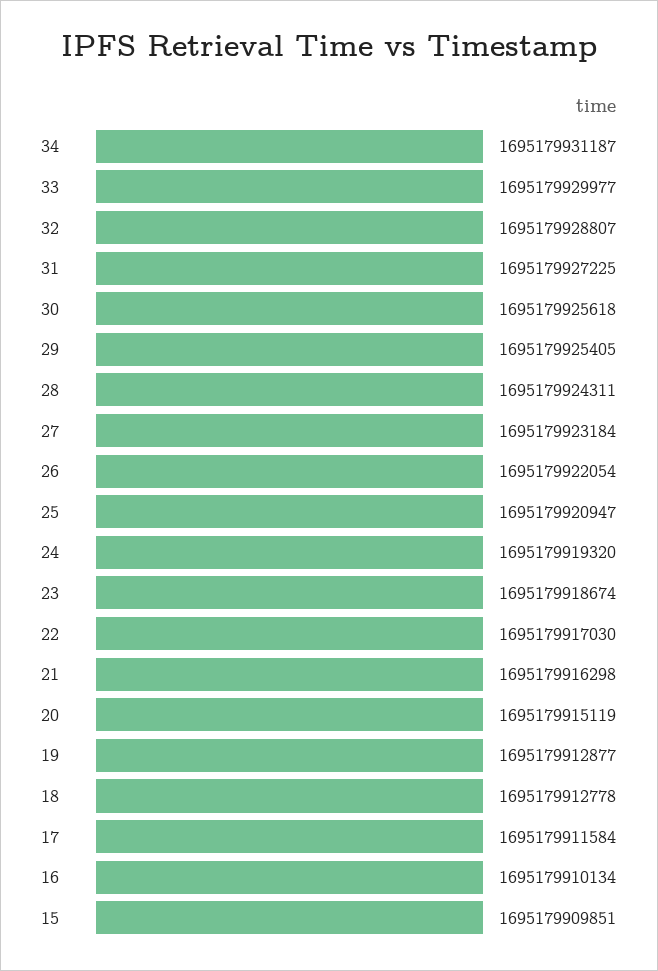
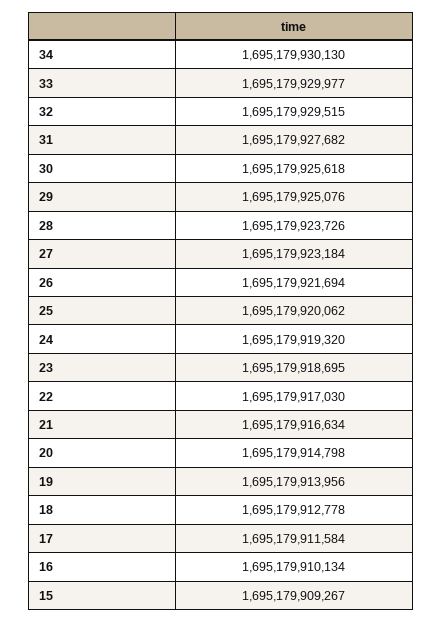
34: 1695179931187 -> 1695179930130
32: 1695179928807 -> 1695179929515
31: 1695179927225 -> 1695179927682
29: 1695179925405 -> 1695179925076
28: 1695179924311 -> 1695179923726
26: 1695179922054 -> 1695179921694
25: 1695179920947 -> 1695179920062
23: 1695179918674 -> 1695179918695
21: 1695179916298 -> 1695179916634
20: 1695179915119 -> 1695179914798
19: 1695179912877 -> 1695179913956
15: 1695179909851 -> 1695179909267

